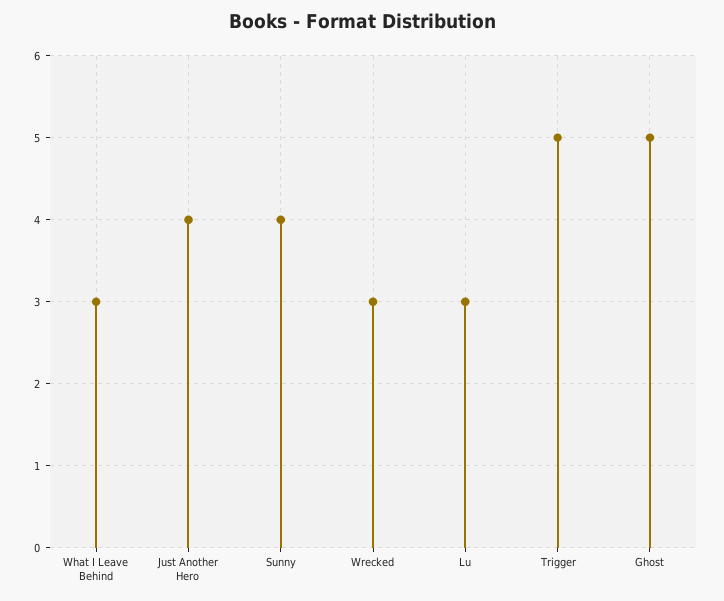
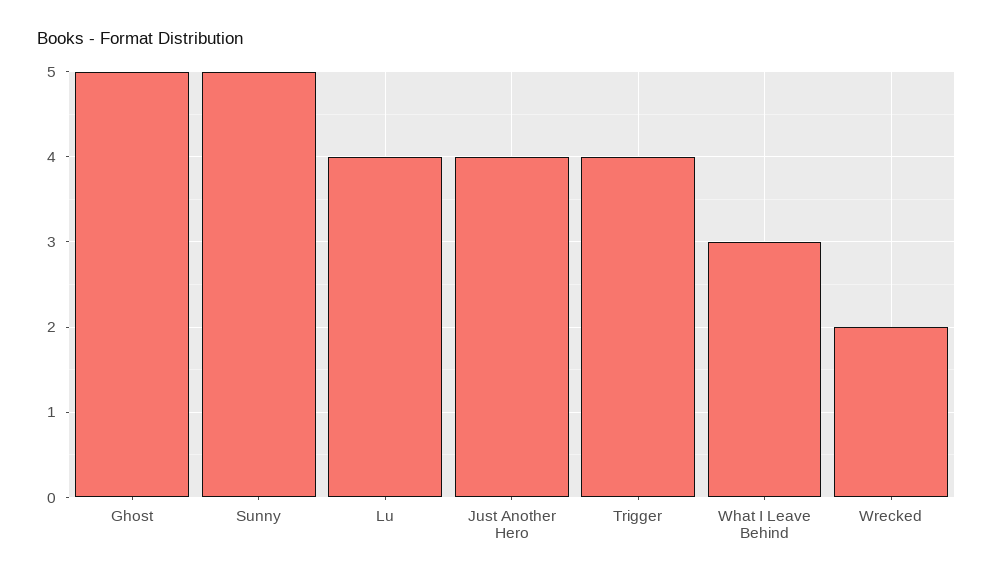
Sunny: 4 -> 5
Wrecked: 3 -> 2
Lu: 3 -> 4
Trigger: 5 -> 4

